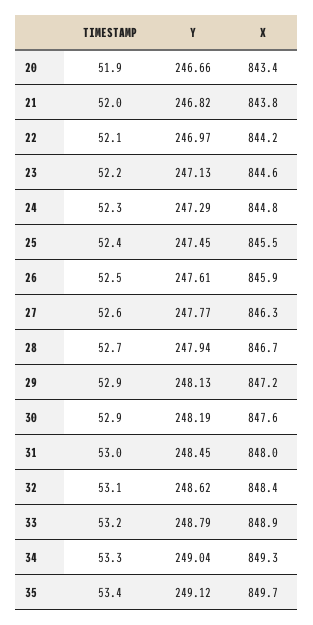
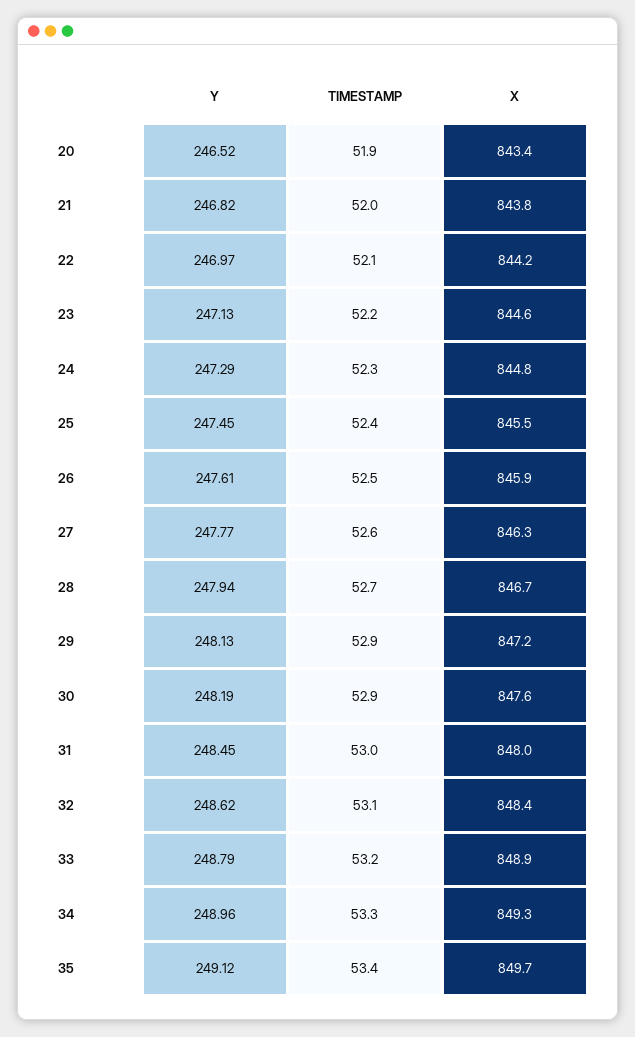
Y, 20: 246.66 -> 246.52
Y, 34: 249.04 -> 248.96

